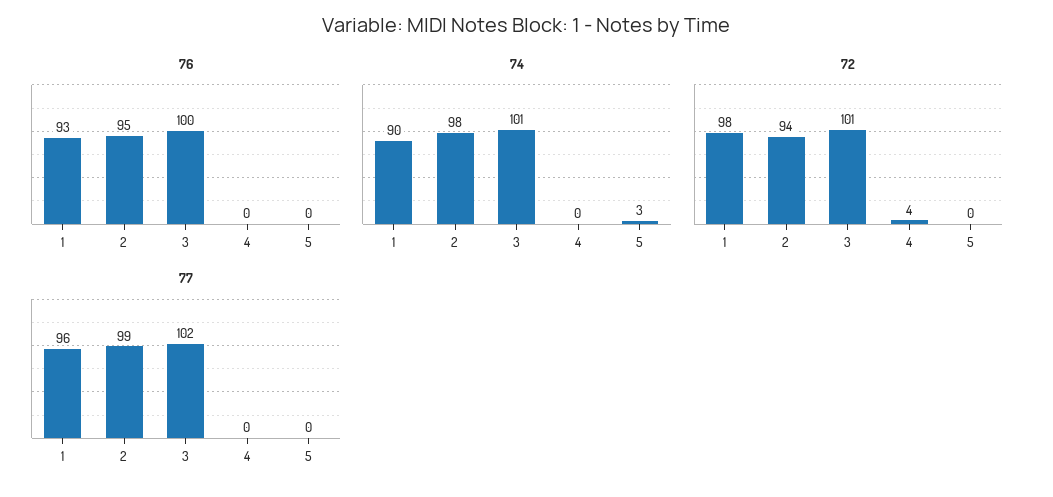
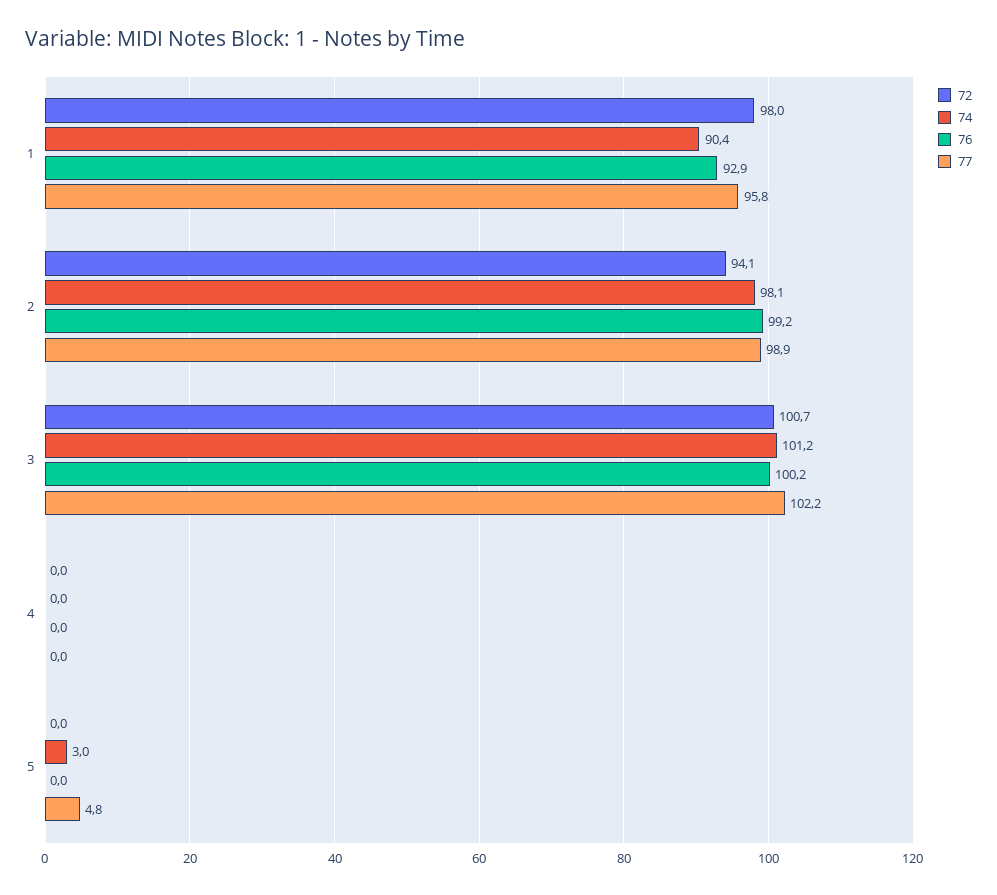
76, 2: 95 -> 99.2
72, 4: 4 -> 0
77, 5: 0 -> 4.8

